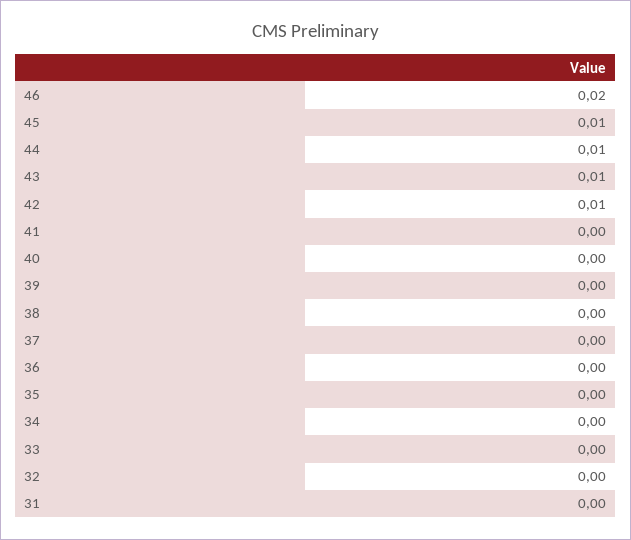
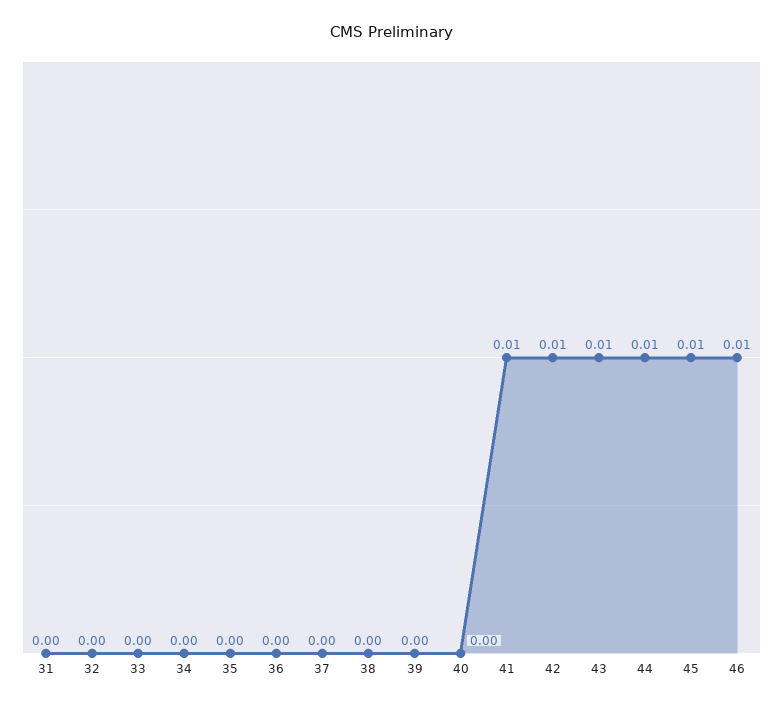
46: 0.02 -> 0.01
41: 0 -> 0.01

